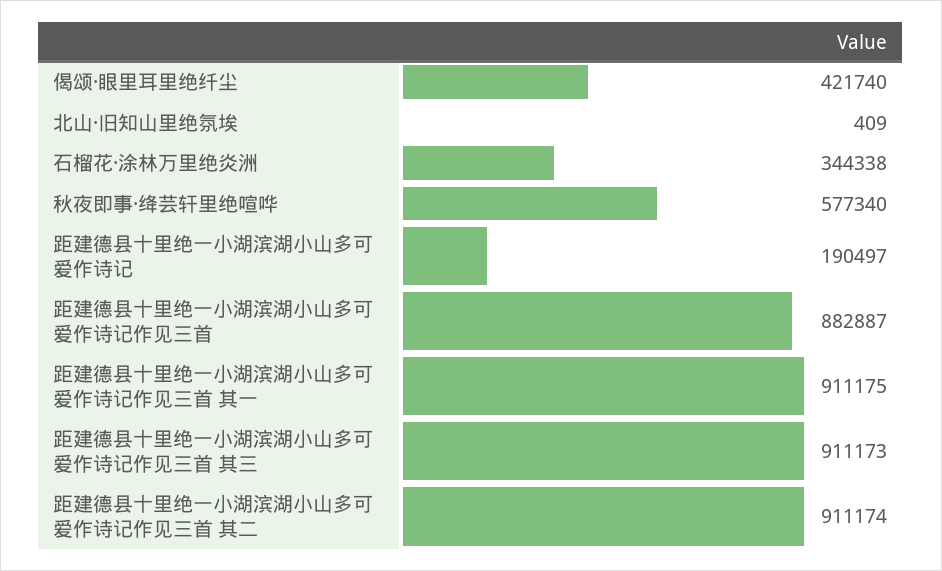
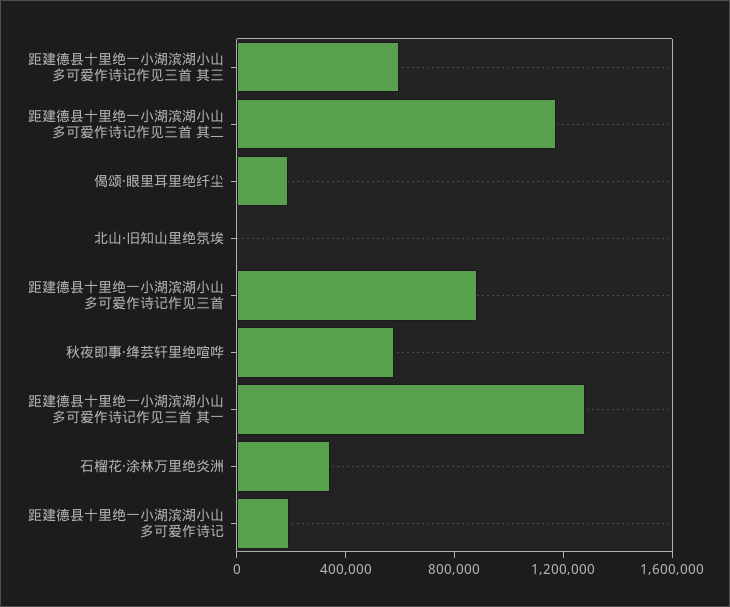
偈颂·眼里耳里绝纤尘: 421740 -> 200000
距建德县十里绝一小湖滨湖小山多可爱作诗记作见三首 其一: 911175 -> 1300000
距建德县十里绝一小湖滨湖小山多可爱作诗记作见三首 其三: 911173 -> 600000
距建德县十里绝一小湖滨湖小山多可爱作诗记作见三首 其二: 911174 -> 1200000

